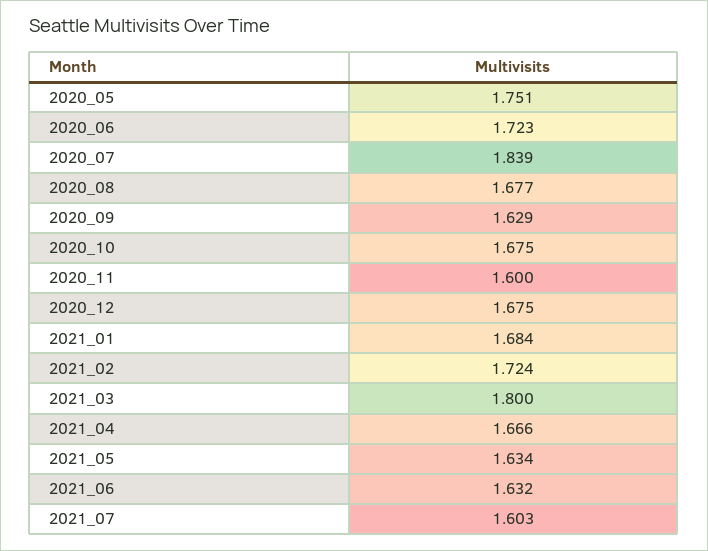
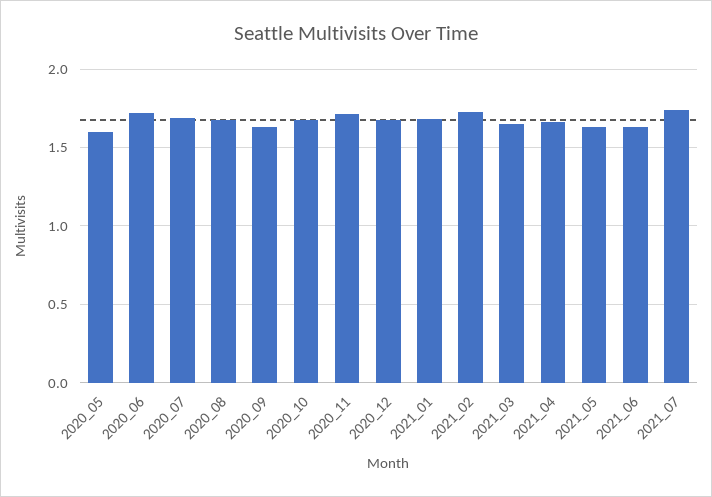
2020_05: 1.751 -> 1.6
2020_07: 1.839 -> 1.7
2020_11: 1.6 -> 1.7
2021_03: 1.8 -> 1.65
2021_07: 1.603 -> 1.75

